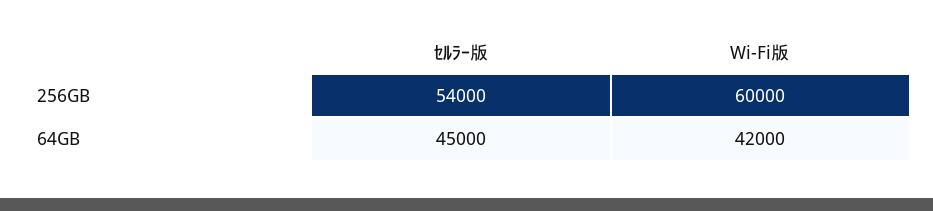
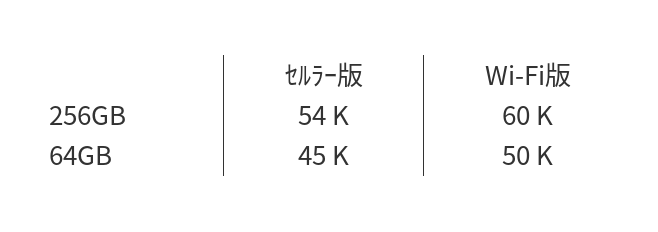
Wi-Fi版, 64GB: 42000 -> 50000

